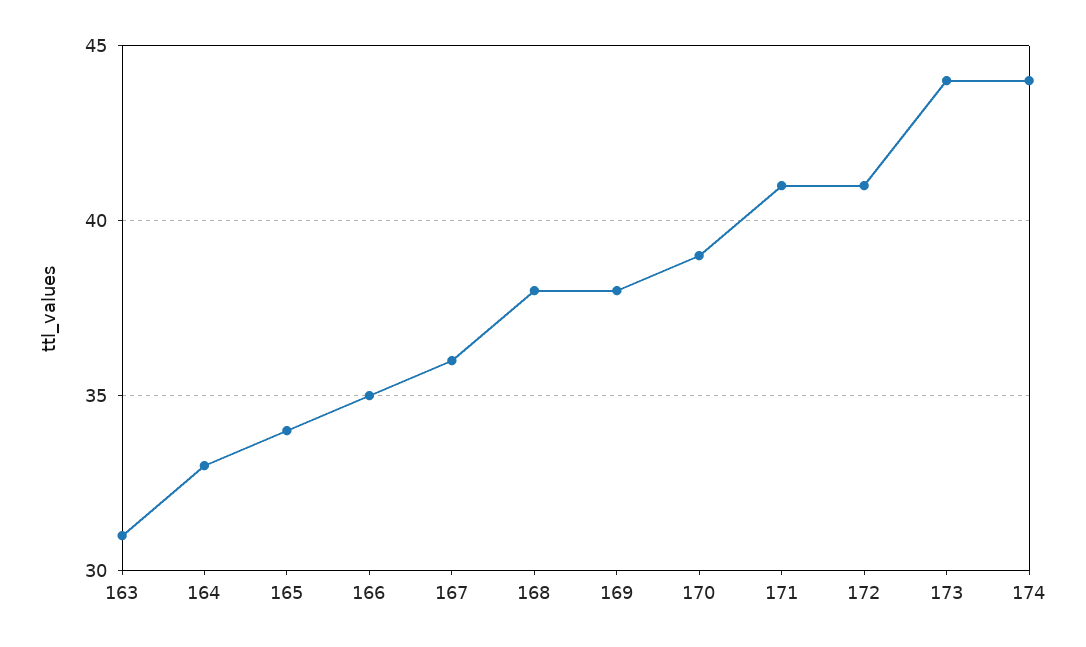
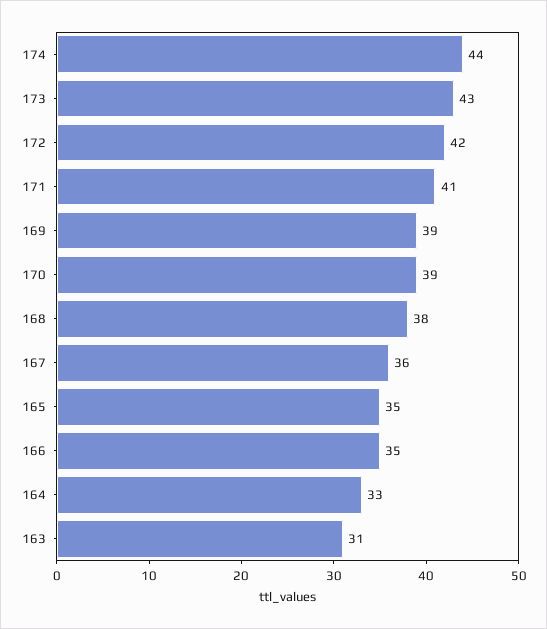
165: 34 -> 35
169: 38 -> 39
172: 41 -> 42
173: 44 -> 43

